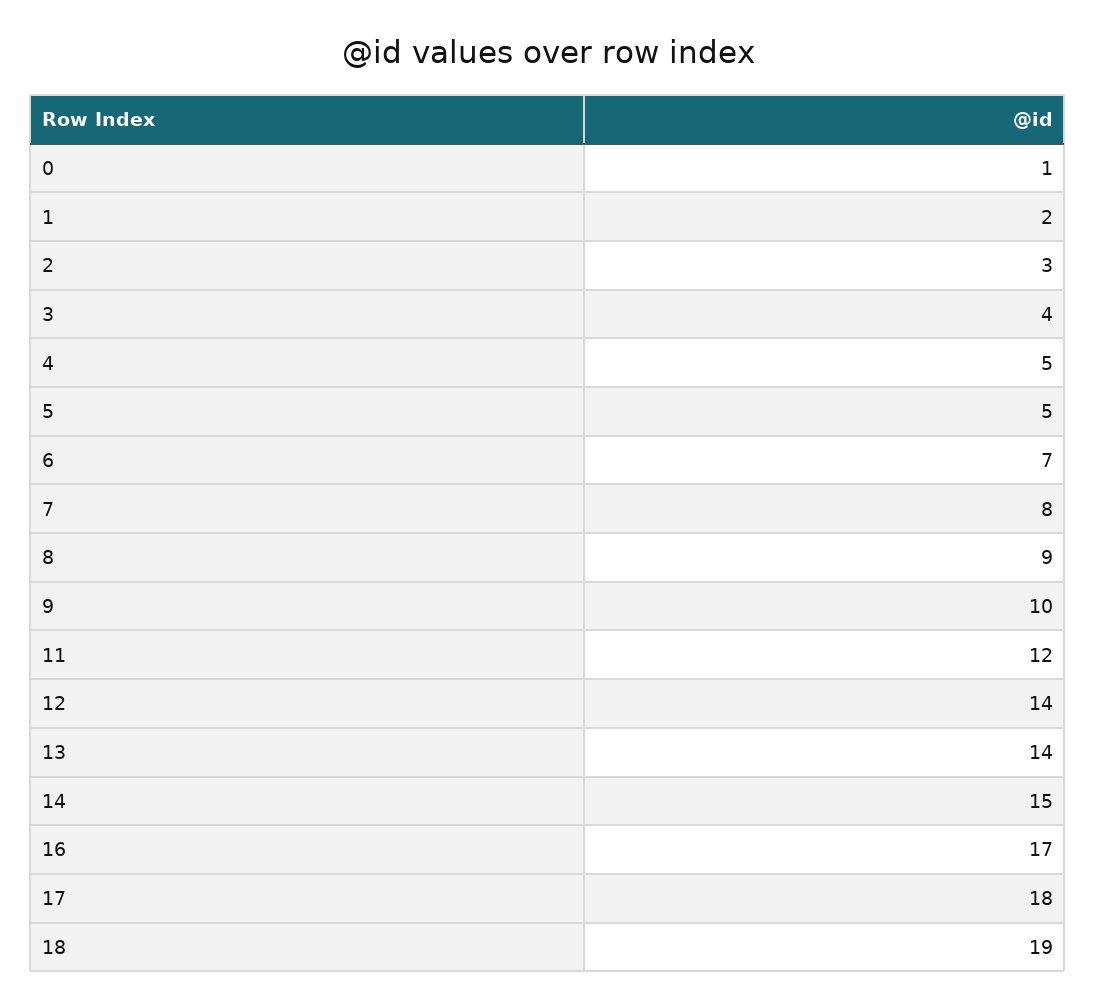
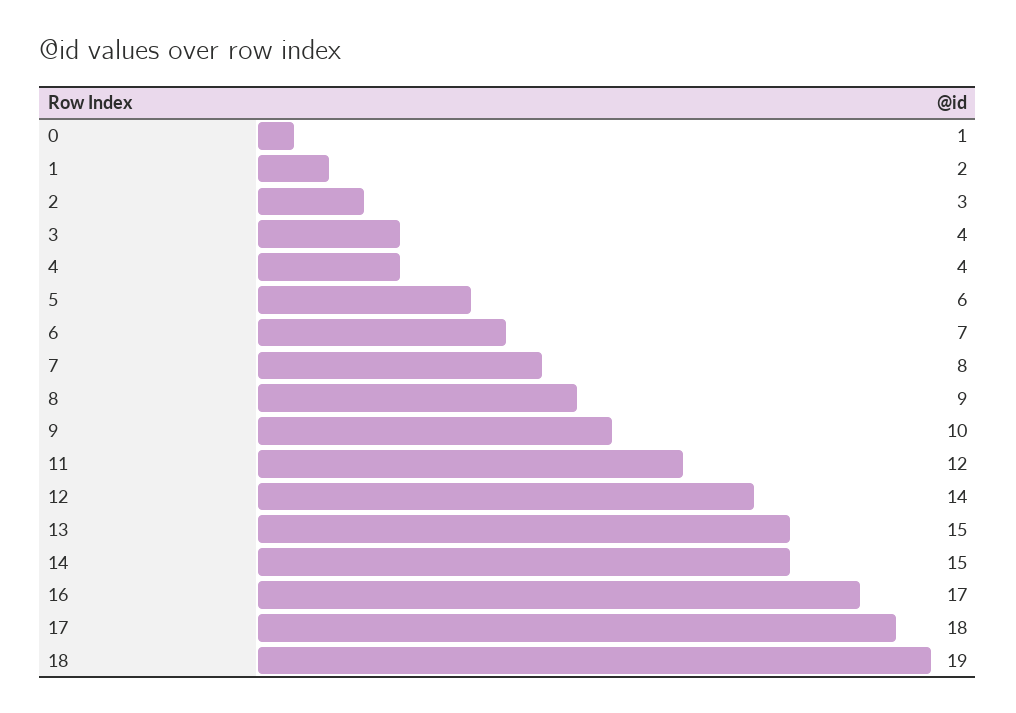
4: 5 -> 4
5: 5 -> 6
13: 14 -> 15

